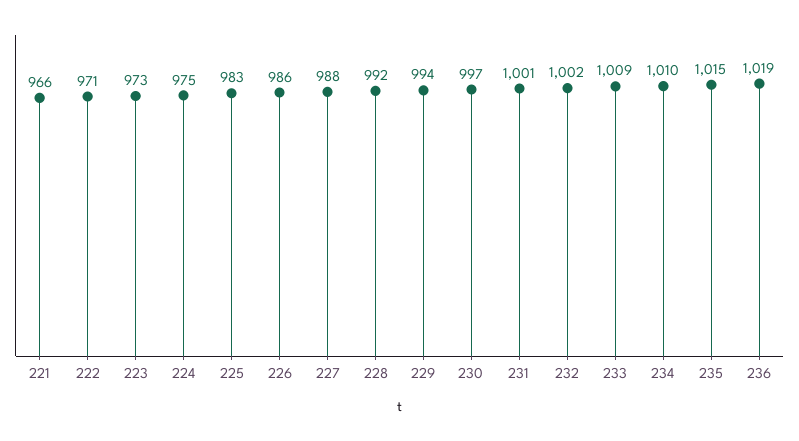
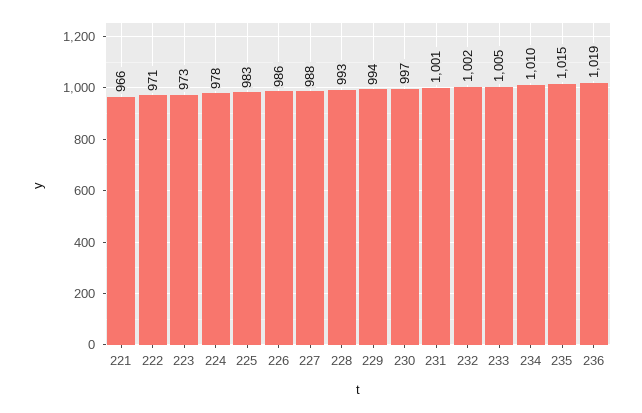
224: 975 -> 978
228: 992 -> 993
233: 1009 -> 1005

